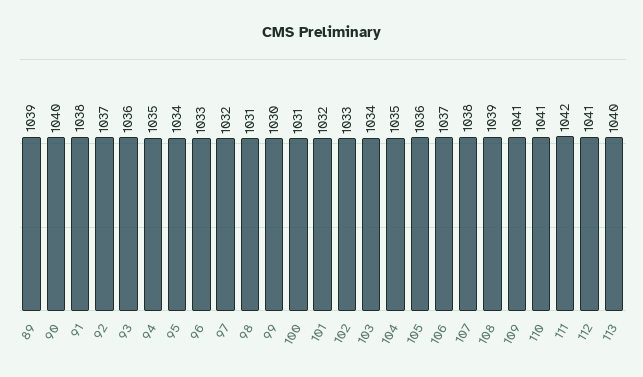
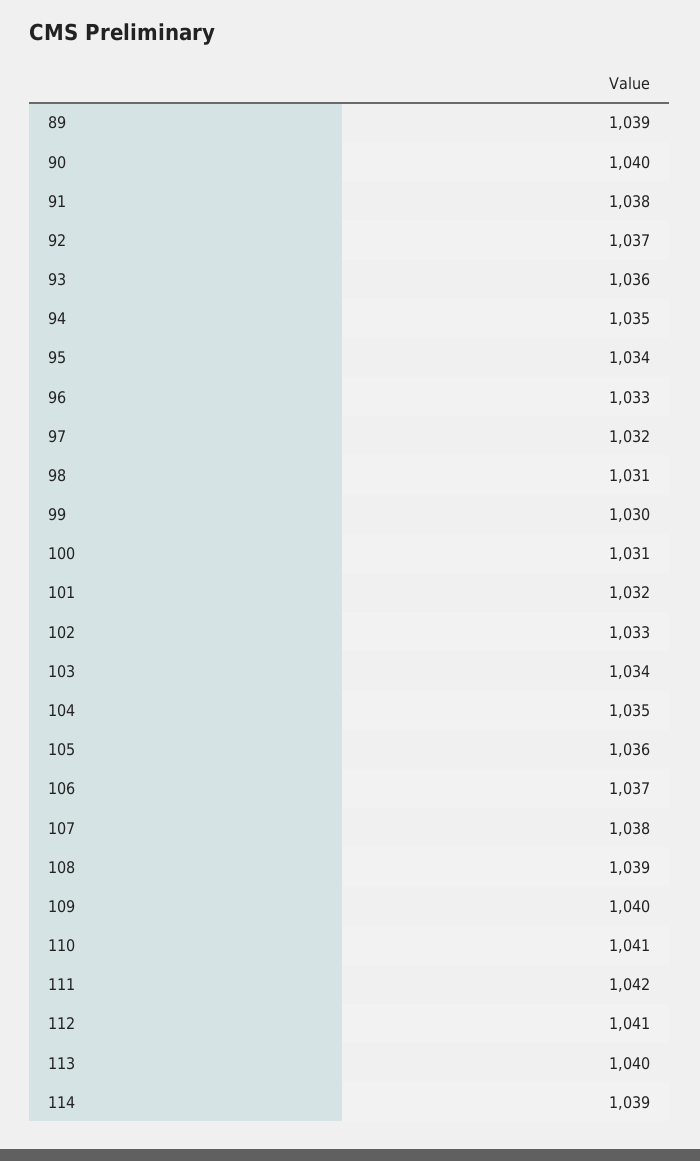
109: 1041 -> 1040
114: none -> 1039

